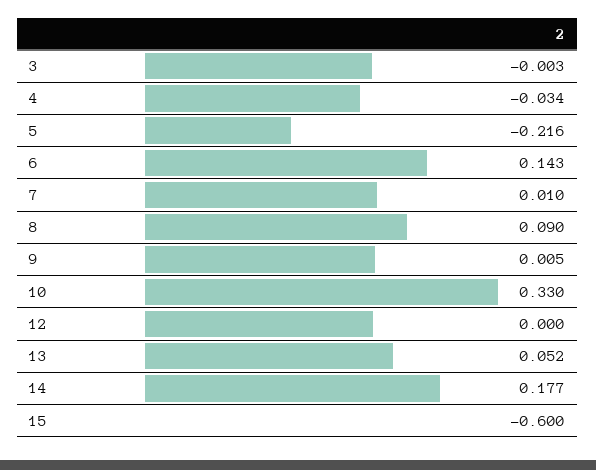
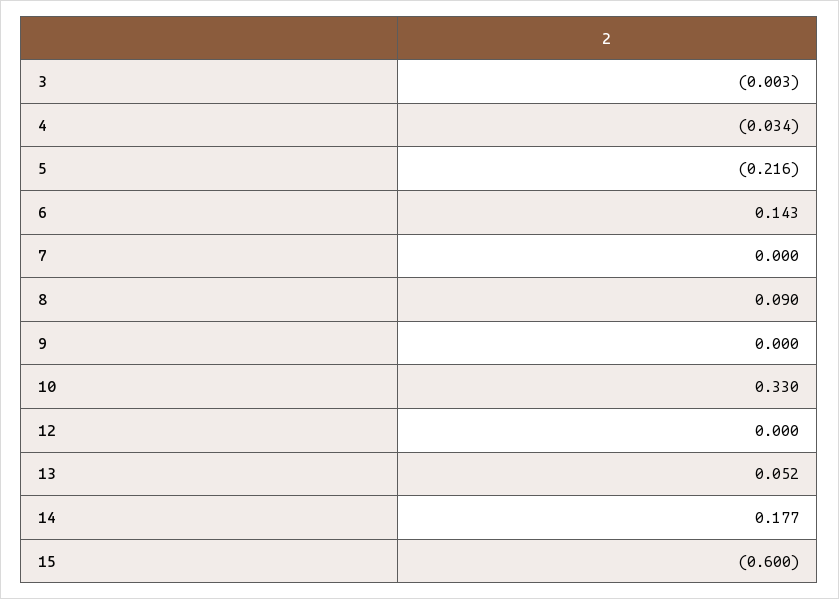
7: 0.01 -> 0
9: 0.005 -> 0

